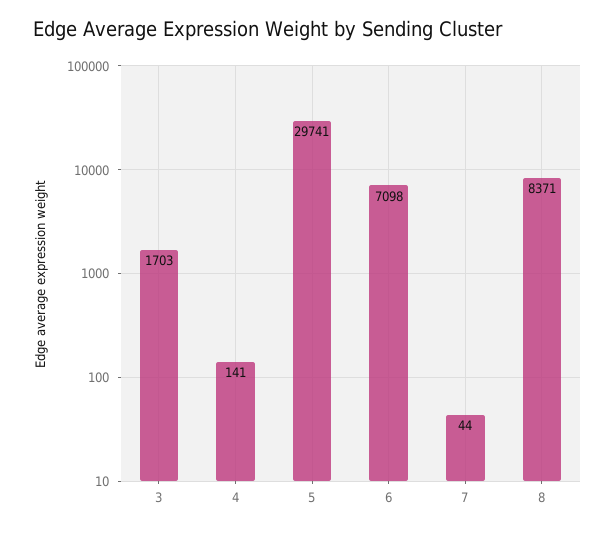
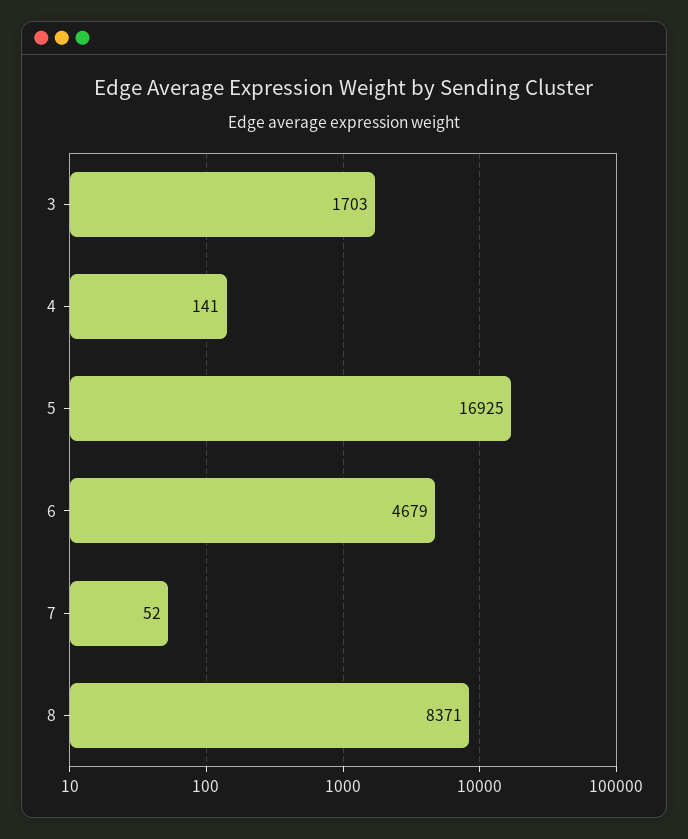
5: 29741 -> 16925
6: 7098 -> 4679
7: 44 -> 52

